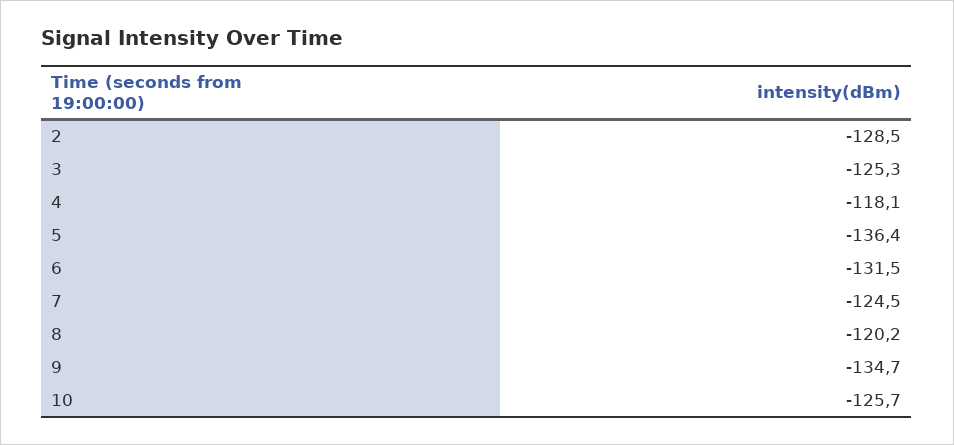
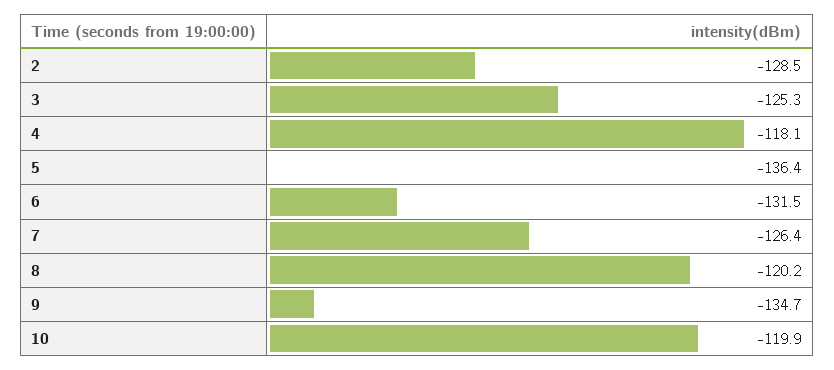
7: -124.5 -> -126.4
10: -125.7 -> -119.9

